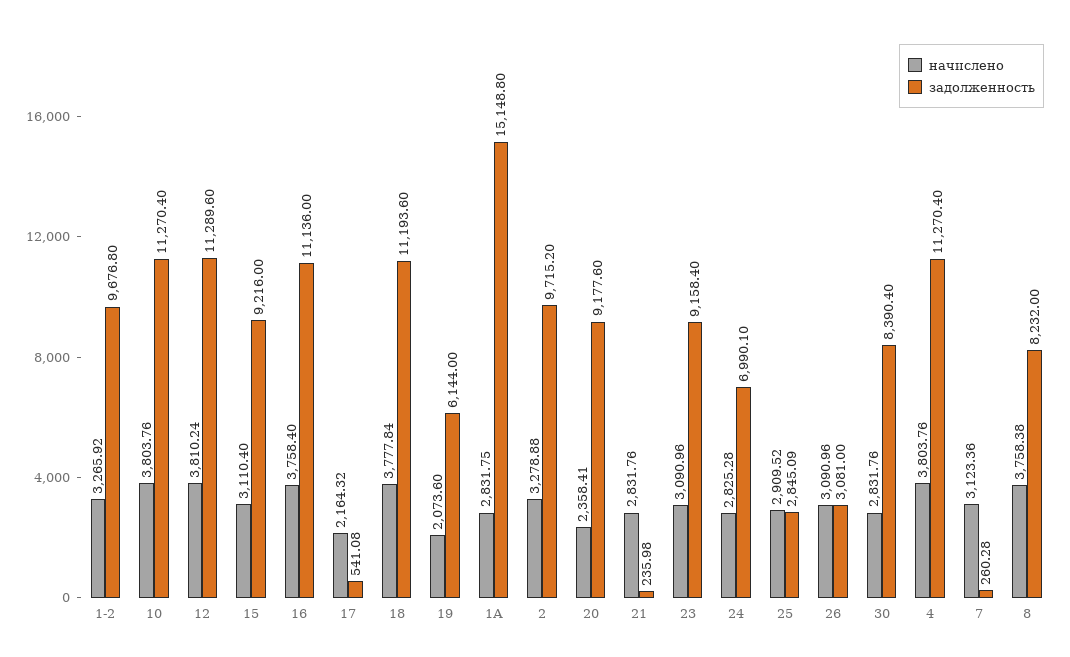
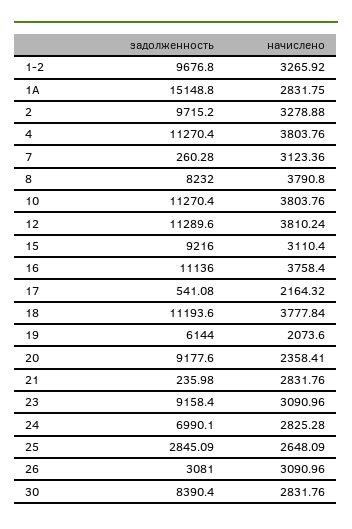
начислено, 25: 2909.52 -> 2648.09
начислено, 8: 3758.38 -> 3790.8

